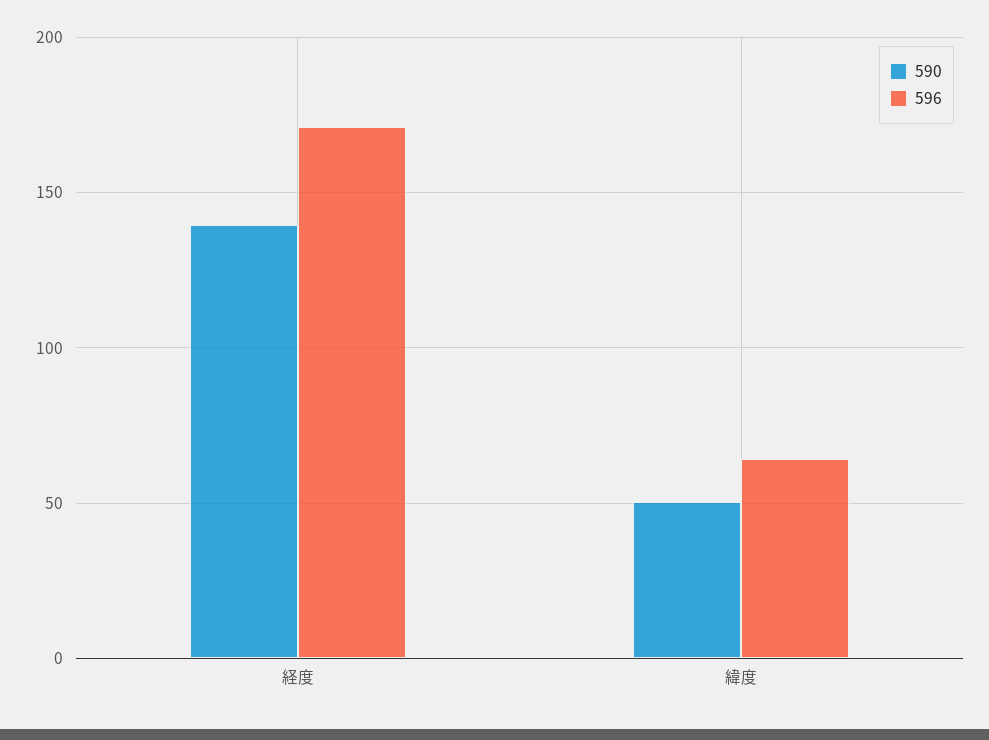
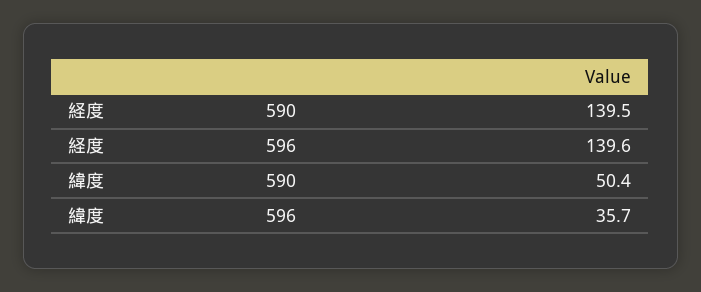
596, 経度: 170 -> 139.6
596, 緯度: 65 -> 35.7

